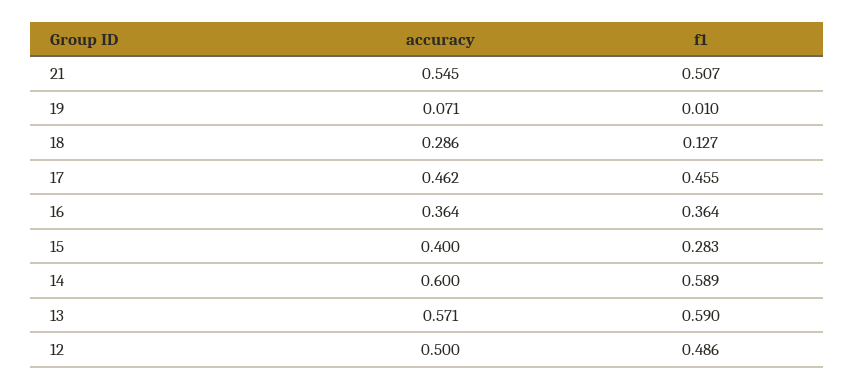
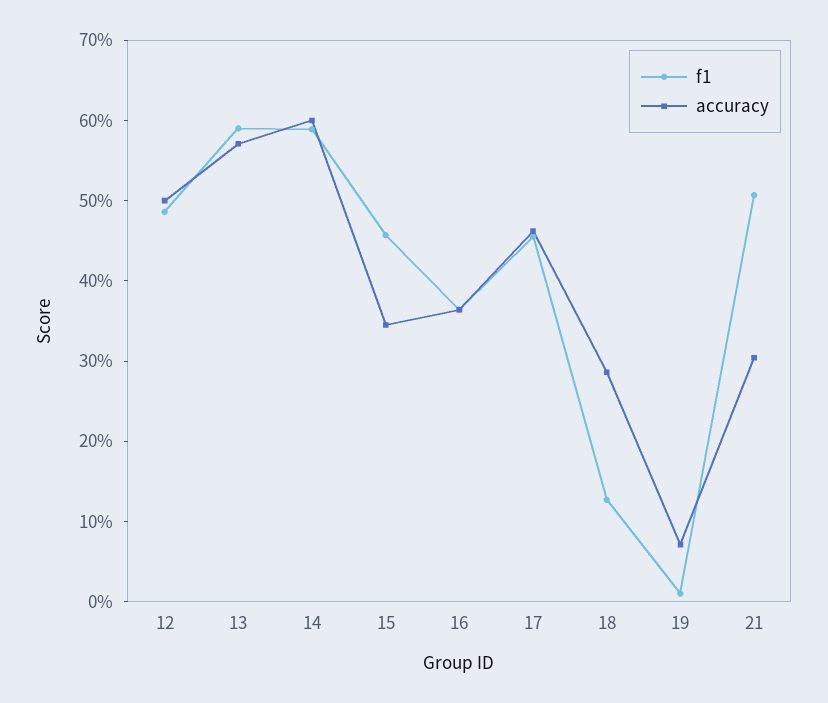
accuracy, 21: 0.545 -> 0.3
accuracy, 15: 0.4 -> 0.34
f1, 15: 0.283 -> 0.46

